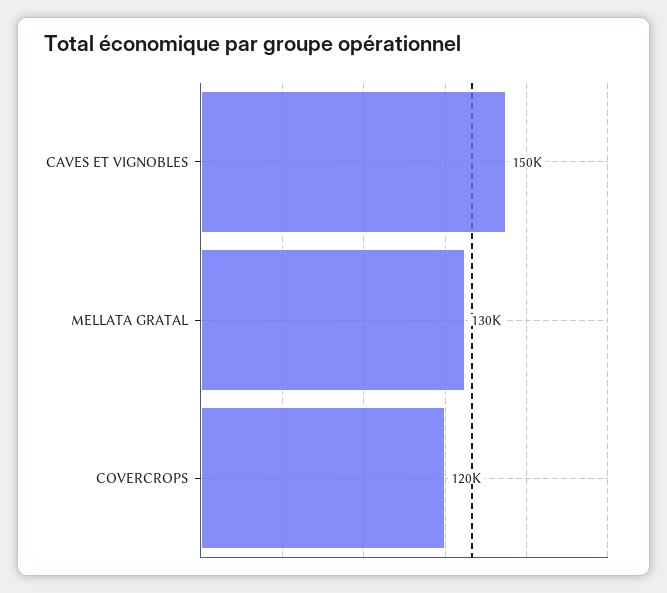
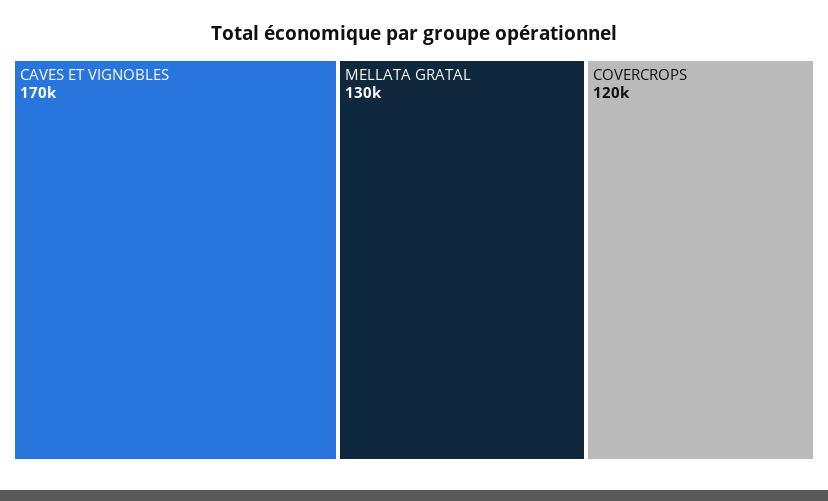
CAVES ET VIGNOBLES: 150000 -> 170000

